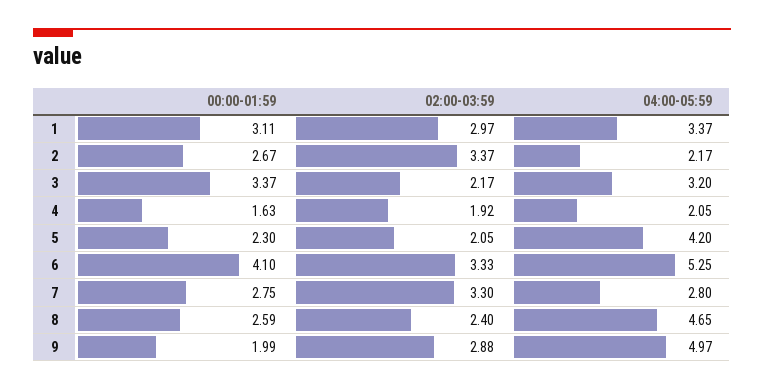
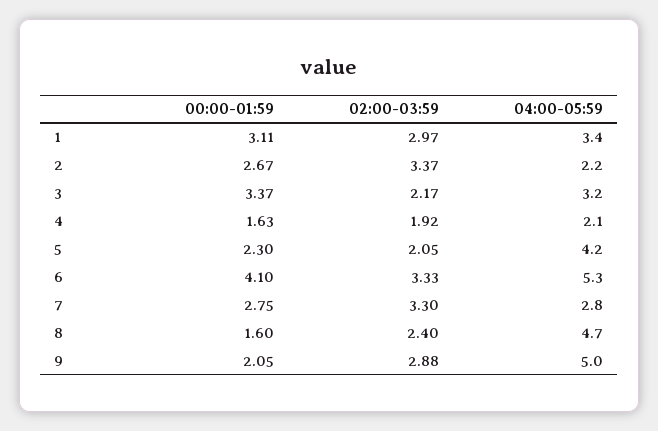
00:00-01:59, 8: 2.59 -> 1.6
00:00-01:59, 9: 1.99 -> 2.05

